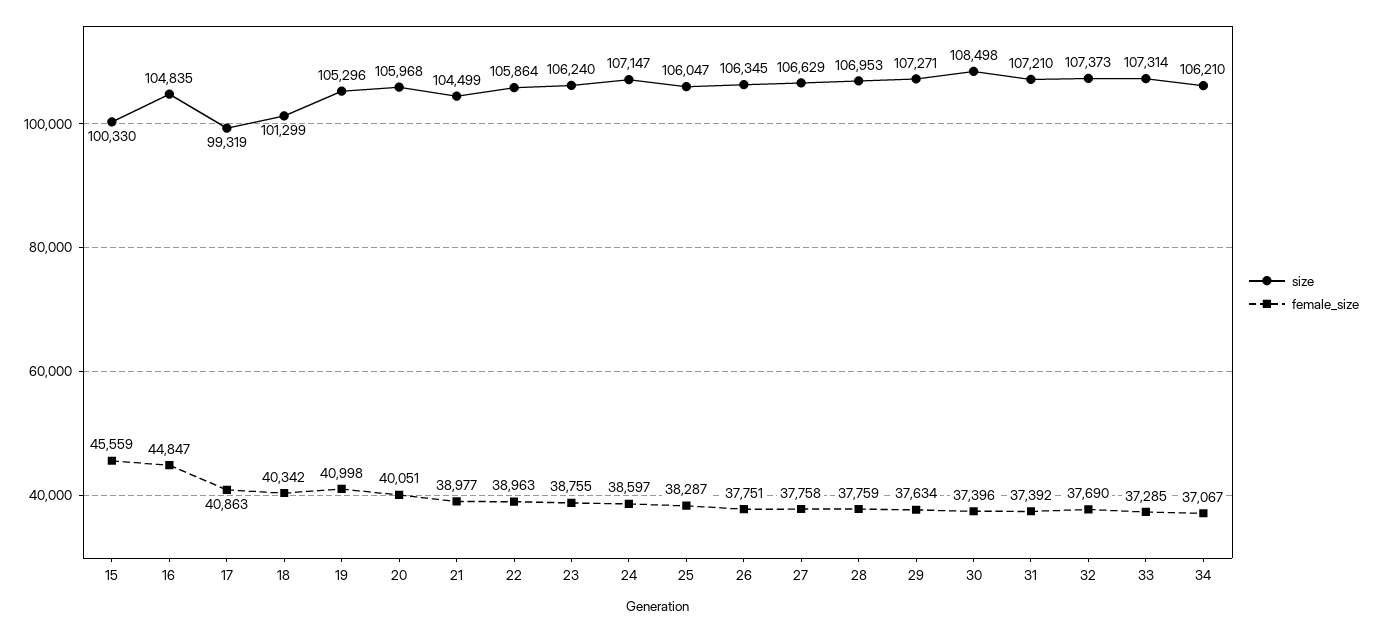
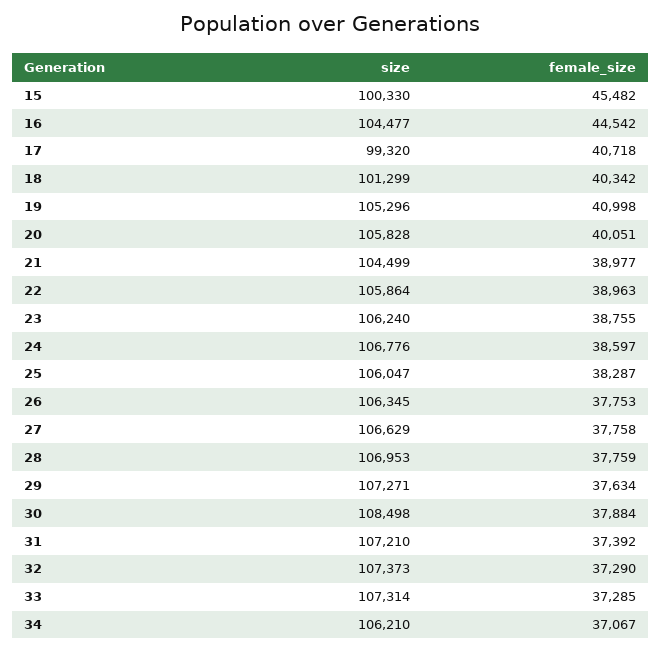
female_size, 15: 45559 -> 45482
size, 16: 104835 -> 104477
female_size, 16: 44847 -> 44542
size, 17: 99319 -> 99320
female_size, 17: 40863 -> 40718
size, 20: 105968 -> 105828
size, 24: 107147 -> 106776
female_size, 26: 37751 -> 37753
female_size, 30: 37396 -> 37884
female_size, 32: 37690 -> 37290

